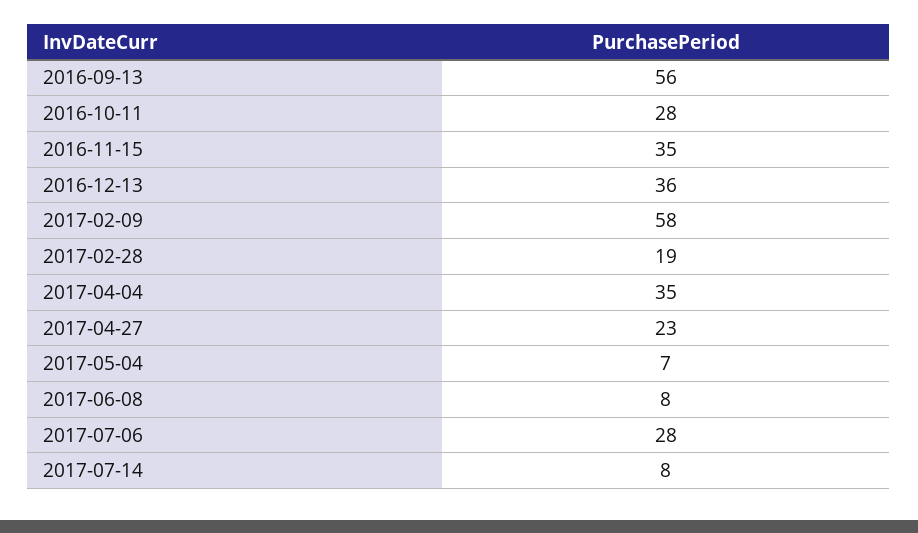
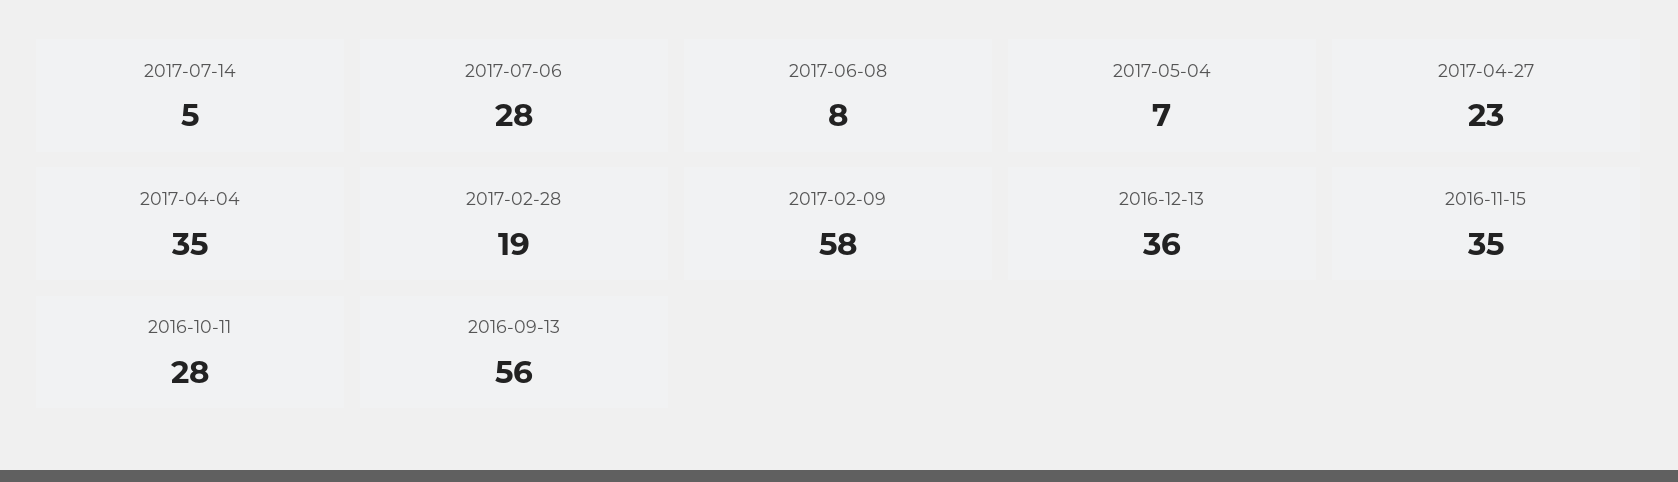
2017-07-14: 8 -> 5

